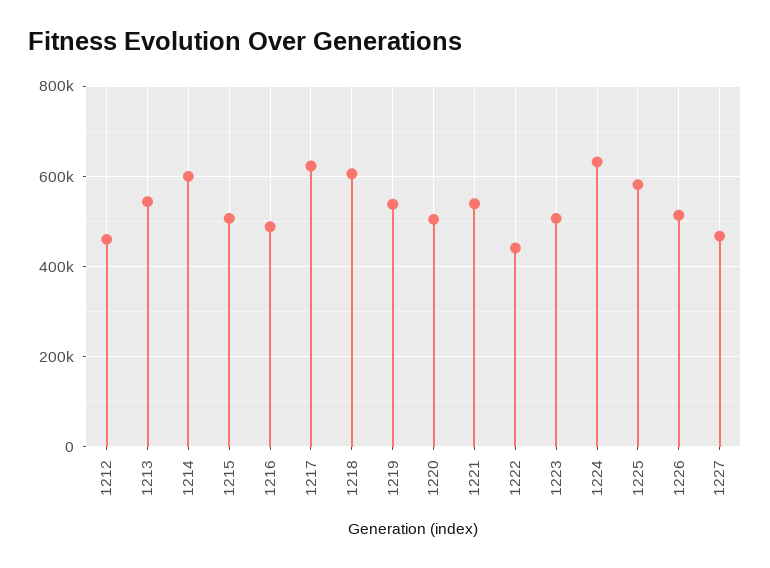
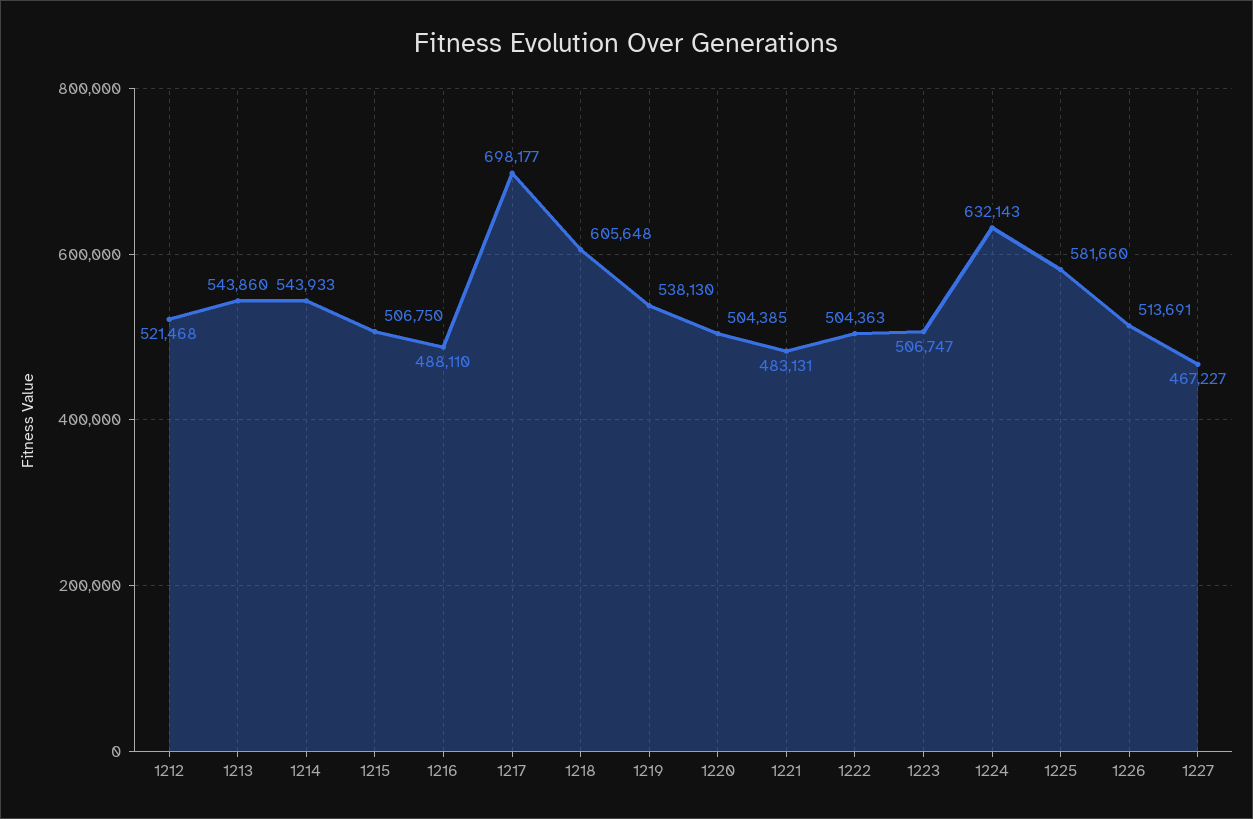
1212: 460000 -> 521468
1214: 600000 -> 543933
1217: 620000 -> 698177
1221: 540000 -> 483131
1222: 440000 -> 504363

